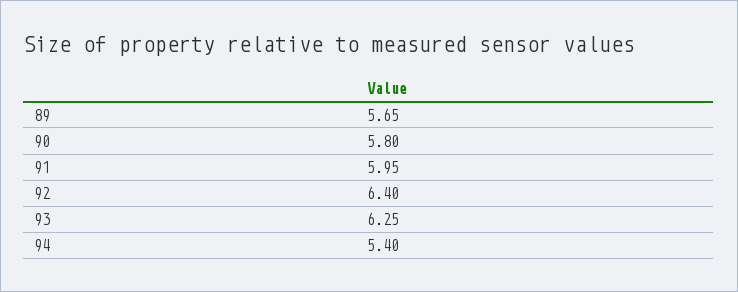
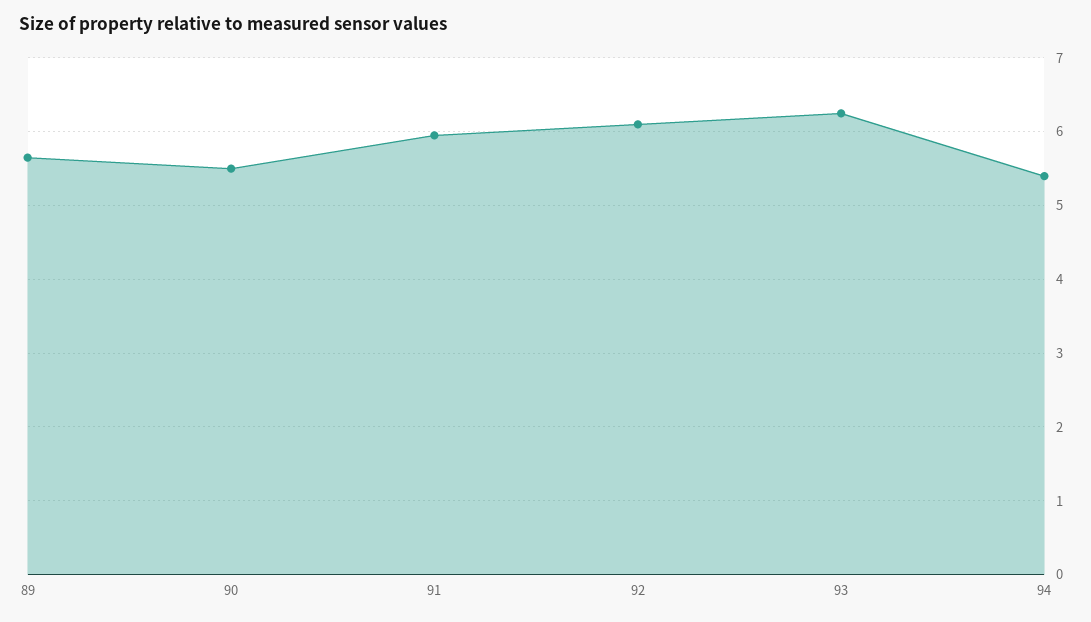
90: 5.8 -> 5.5
92: 6.4 -> 6.1

